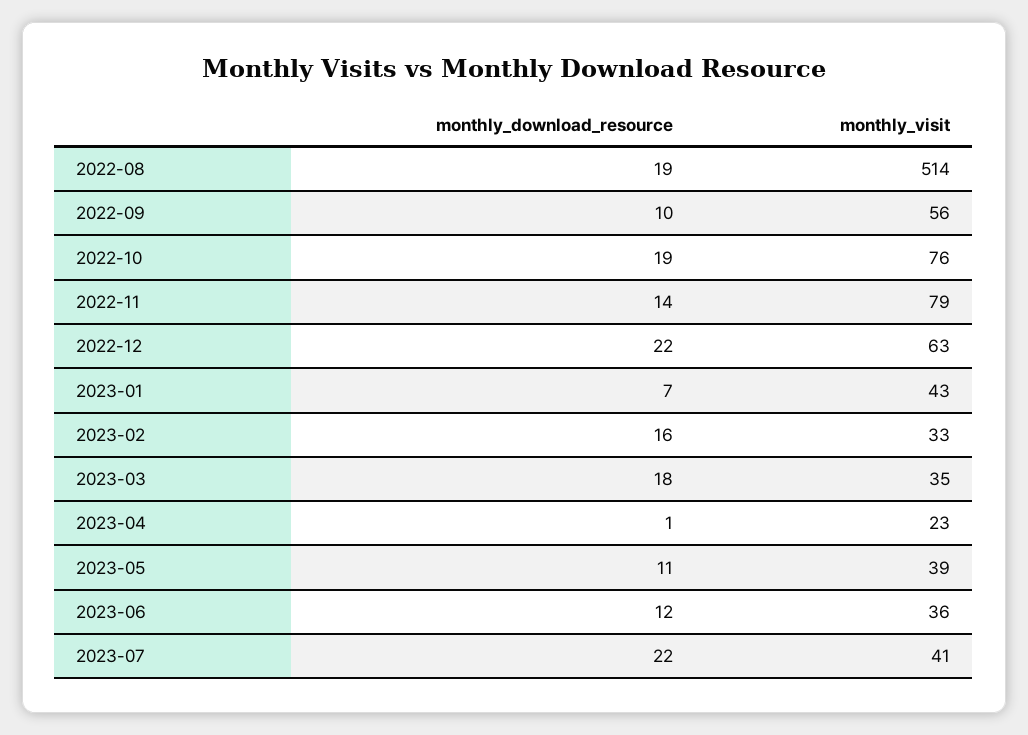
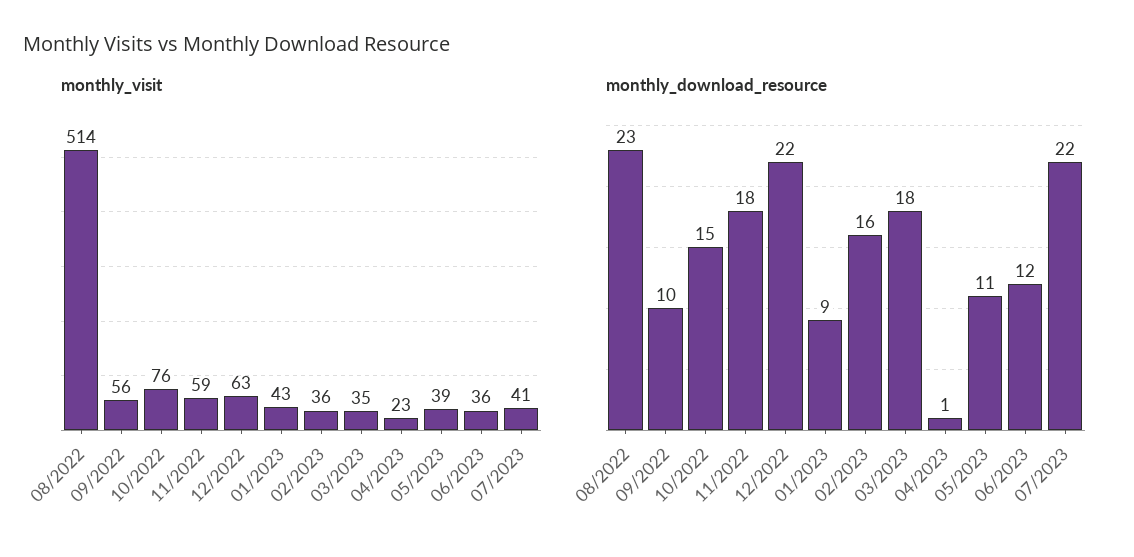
monthly_download_resource, 2022-08: 19 -> 23
monthly_download_resource, 2022-10: 19 -> 15
monthly_download_resource, 2022-11: 14 -> 18
monthly_visit, 2022-11: 79 -> 59
monthly_download_resource, 2023-01: 7 -> 9
monthly_visit, 2023-02: 33 -> 36

